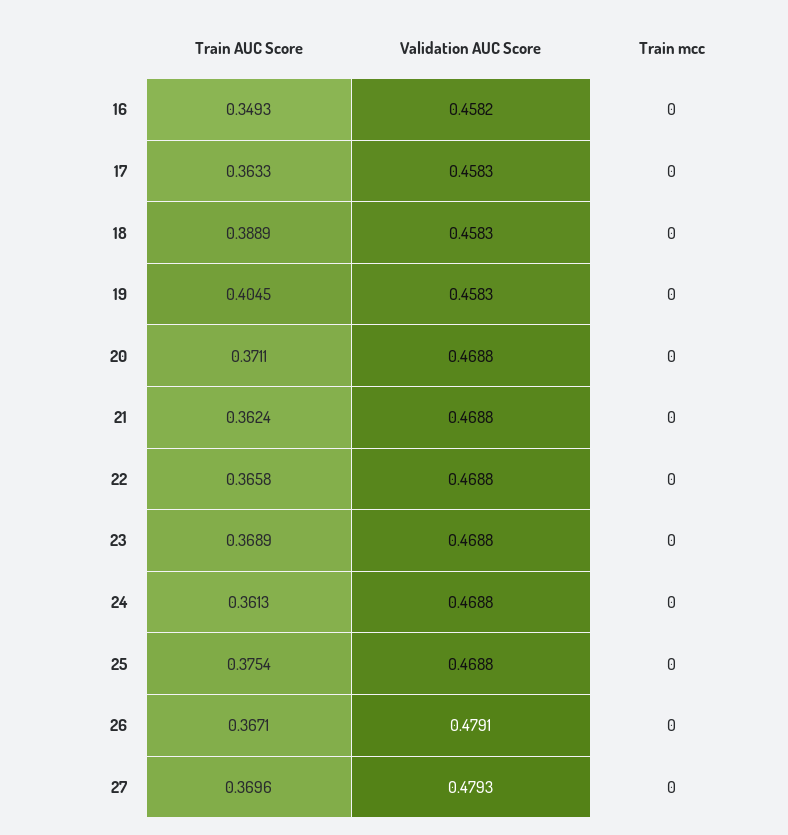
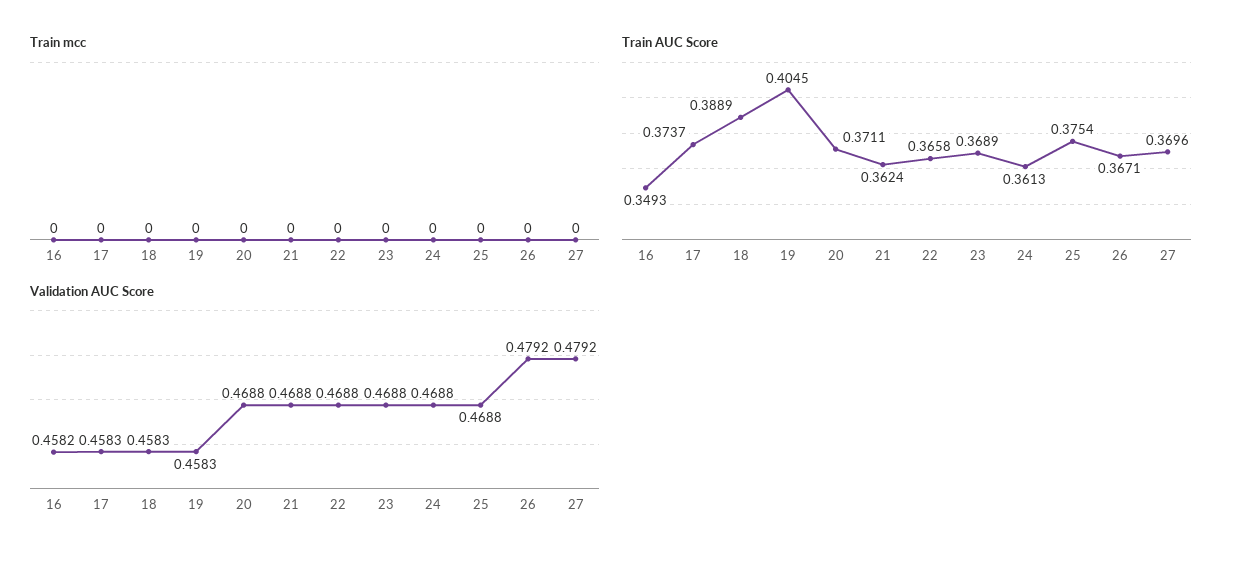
Train AUC Score, 17: 0.3633 -> 0.3737
Validation AUC Score, 26: 0.4791 -> 0.4792
Validation AUC Score, 27: 0.4793 -> 0.4792

